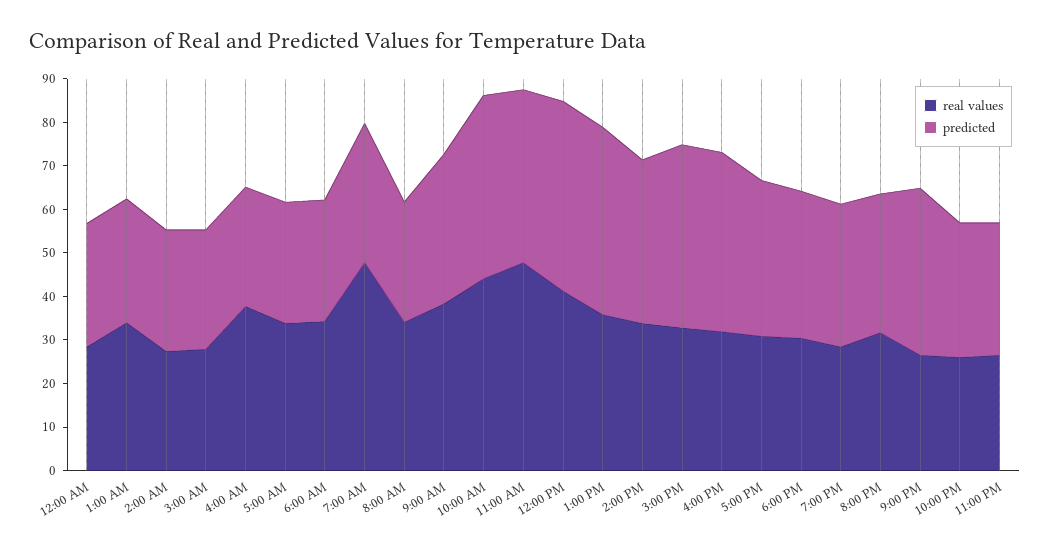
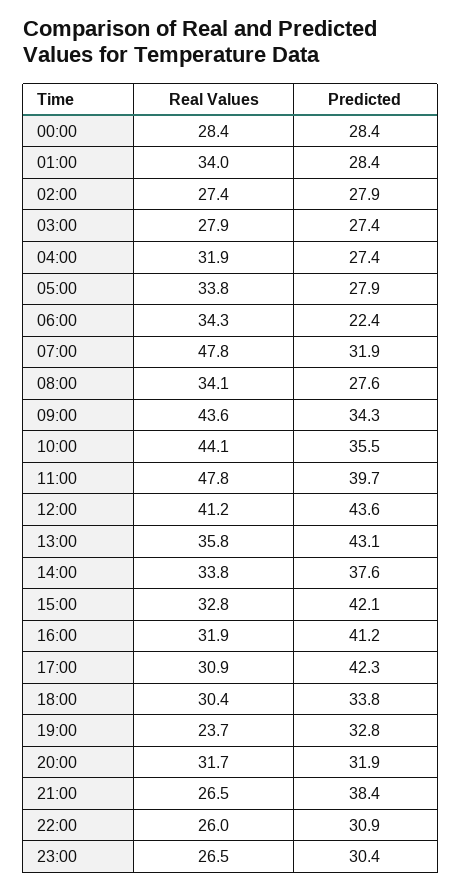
real values, 4:00 AM: 38 -> 31.9
predicted, 6:00 AM: 28 -> 22.4
real values, 9:00 AM: 38 -> 43.6
predicted, 10:00 AM: 42 -> 35.5
predicted, 5:00 PM: 36 -> 42.3
real values, 7:00 PM: 28 -> 23.7

